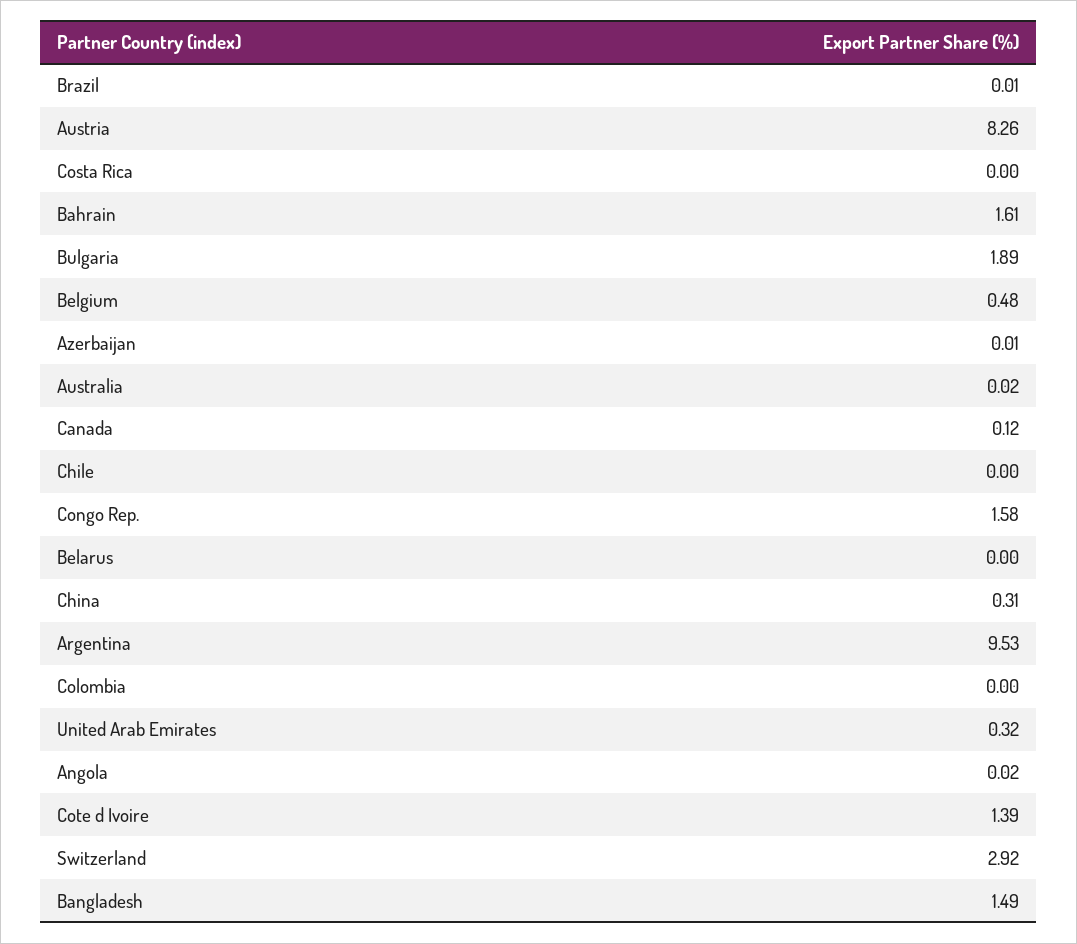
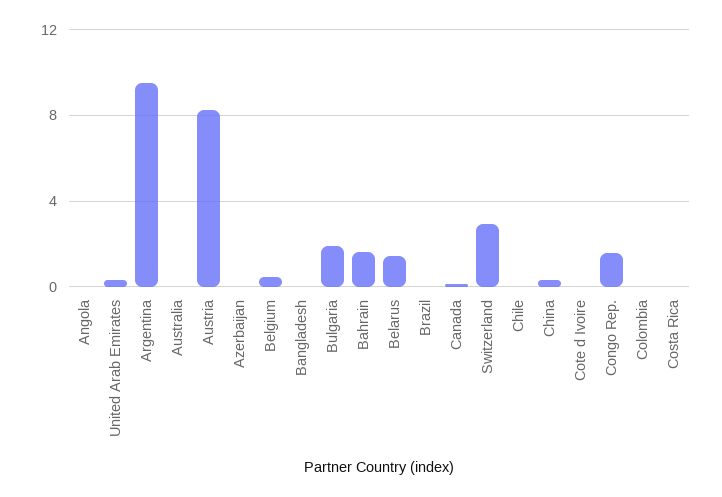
Belarus: 0 -> 1.5
Cote d Ivoire: 1.39 -> 0
Bangladesh: 1.49 -> 0

